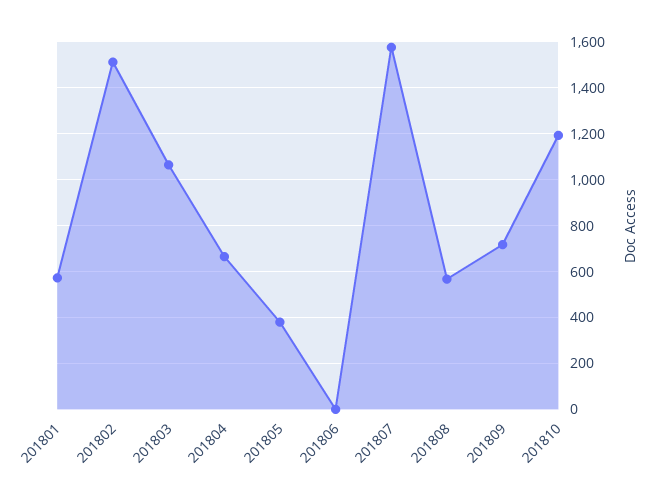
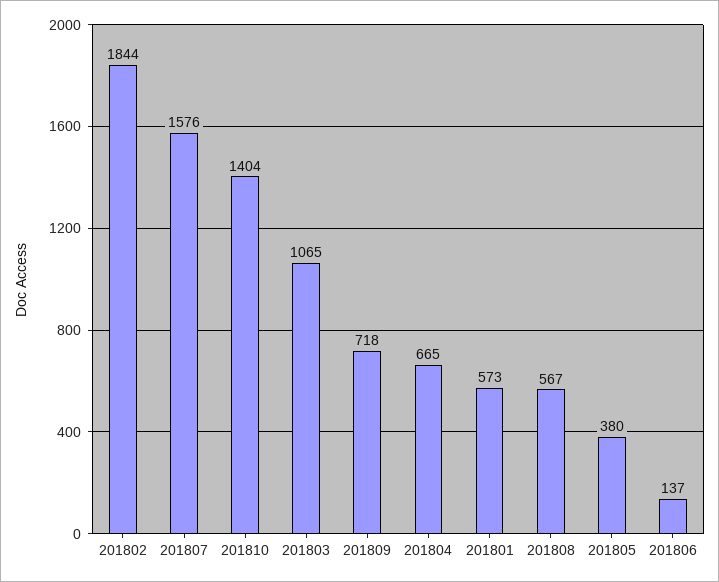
201802: 1500 -> 1844
201806: 0 -> 137
201810: 1200 -> 1404

